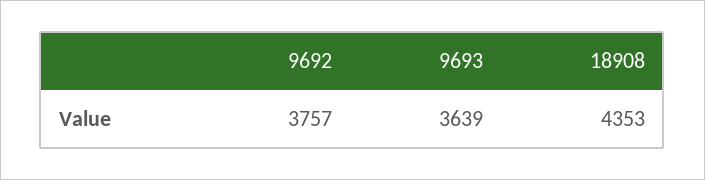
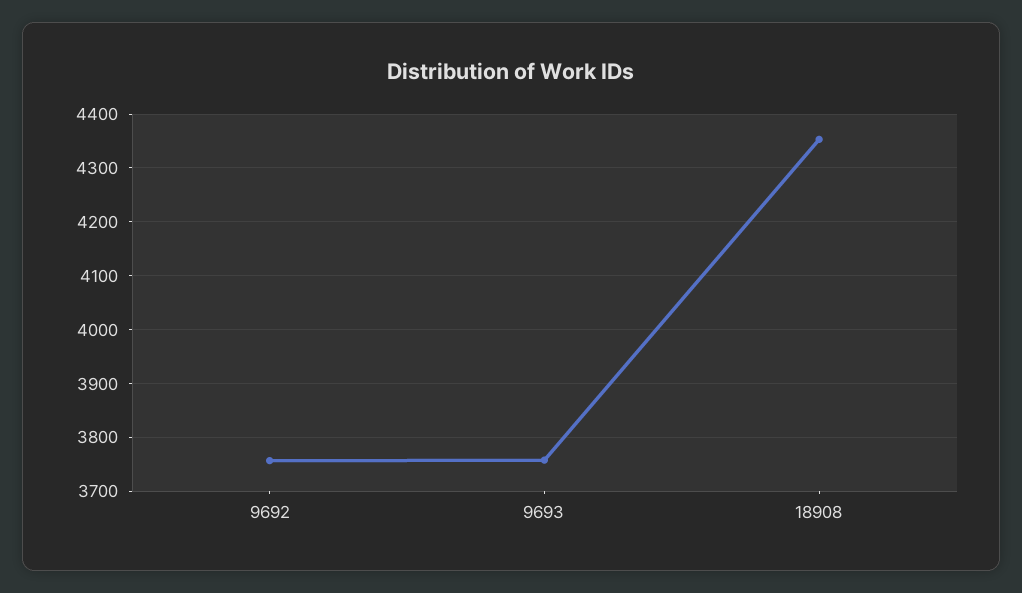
9693: 3639 -> 3760

